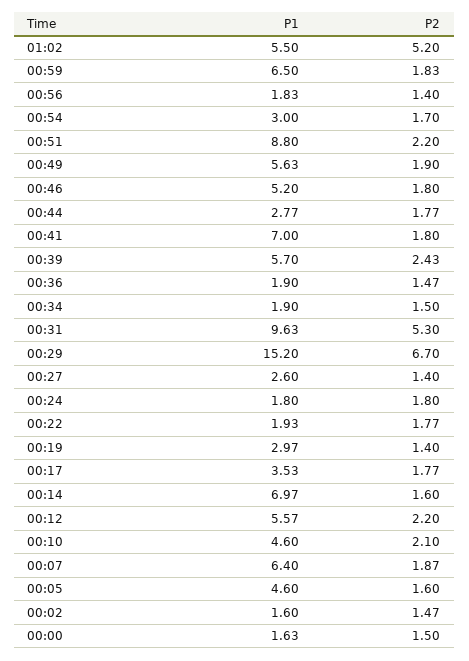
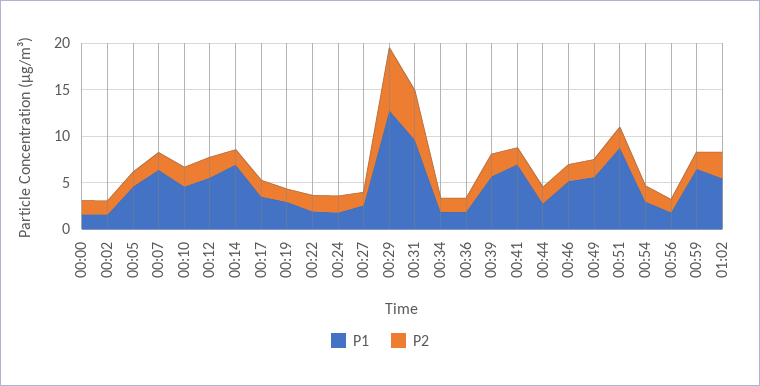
P2, 01:02: 5.2 -> 3
P1, 00:29: 15.2 -> 13

